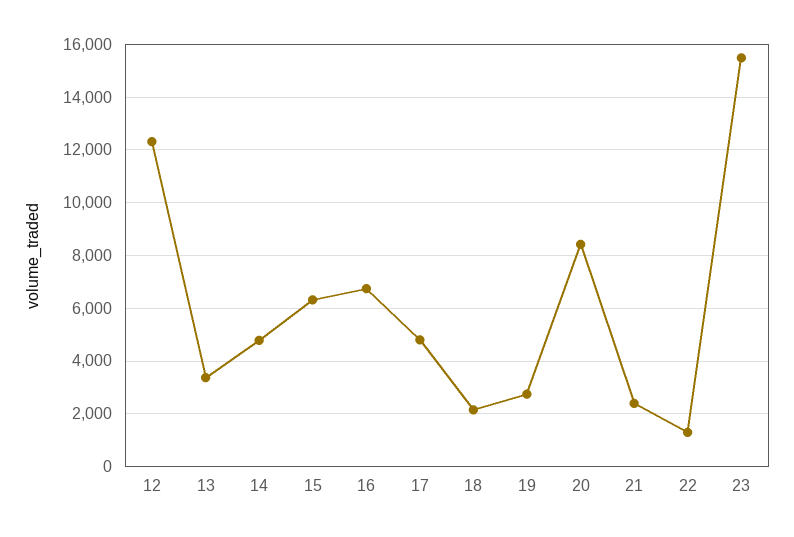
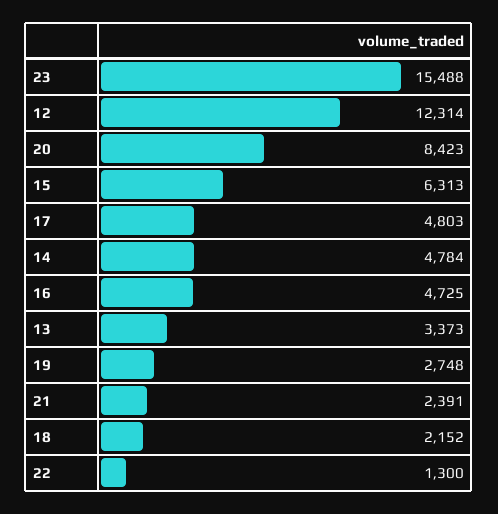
16: 6750 -> 4725

